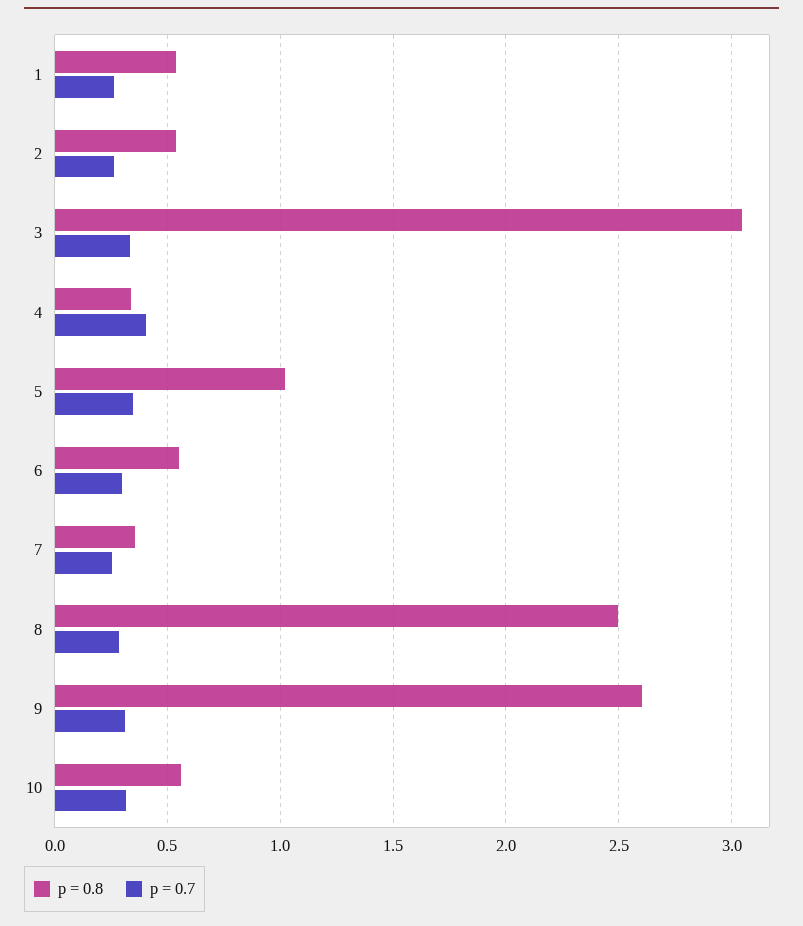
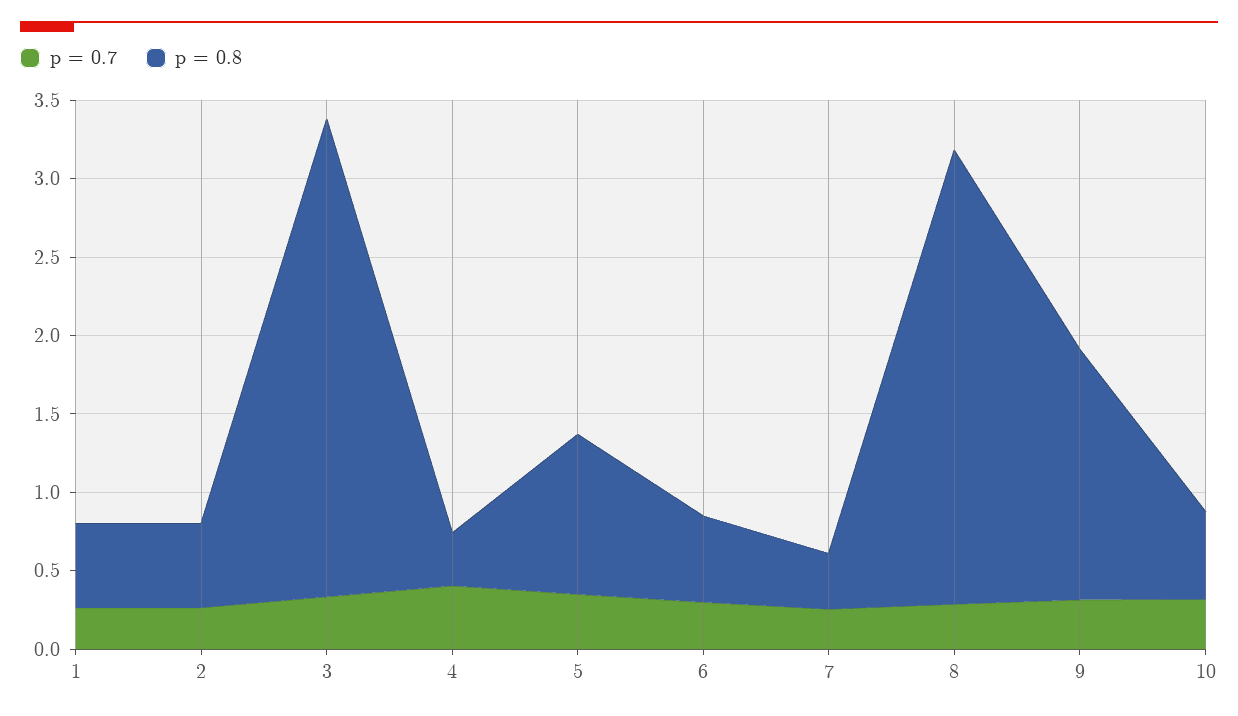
p = 0.8, 8: 2.5 -> 2.9
p = 0.8, 9: 2.6 -> 1.6

